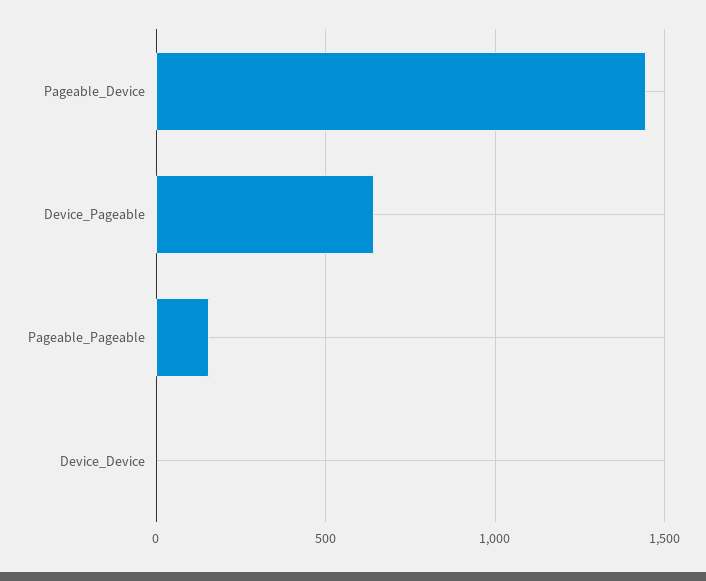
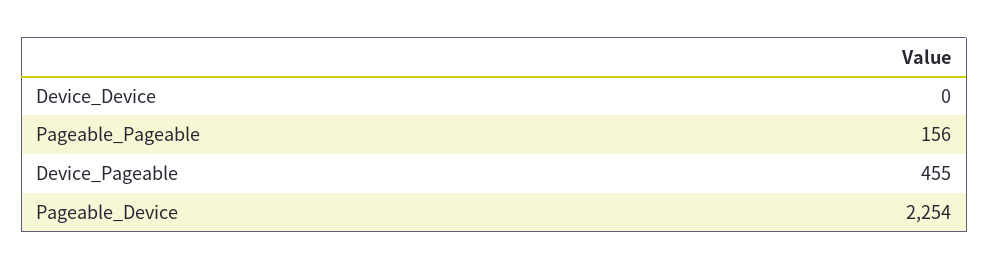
Pageable_Device: 1450 -> 2254
Device_Pageable: 650 -> 455

